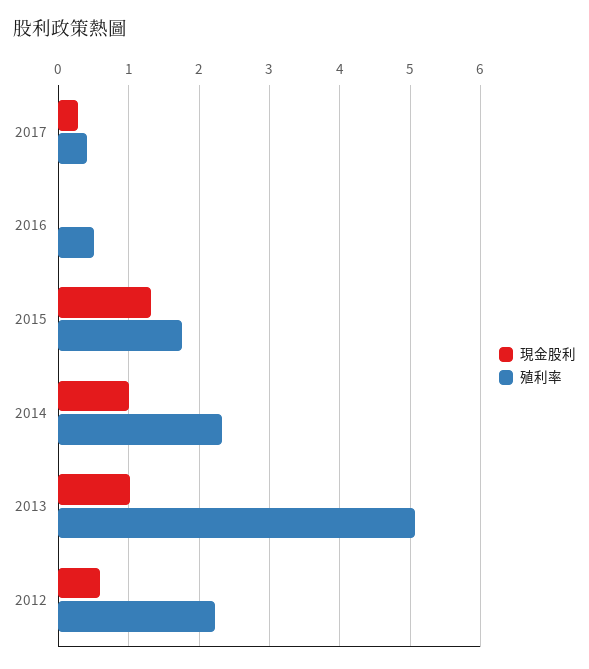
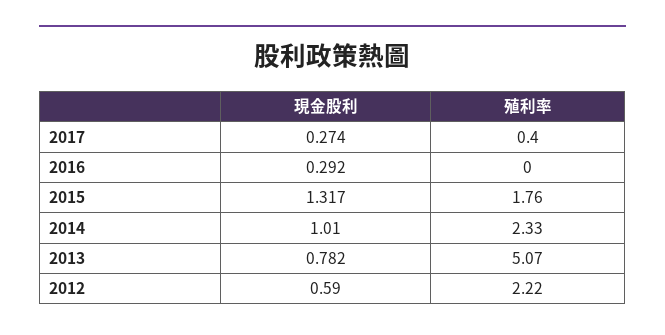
現金股利, 2016: 0 -> 0.292
殖利率, 2016: 0.5 -> 0
現金股利, 2013: 1 -> 0.782

